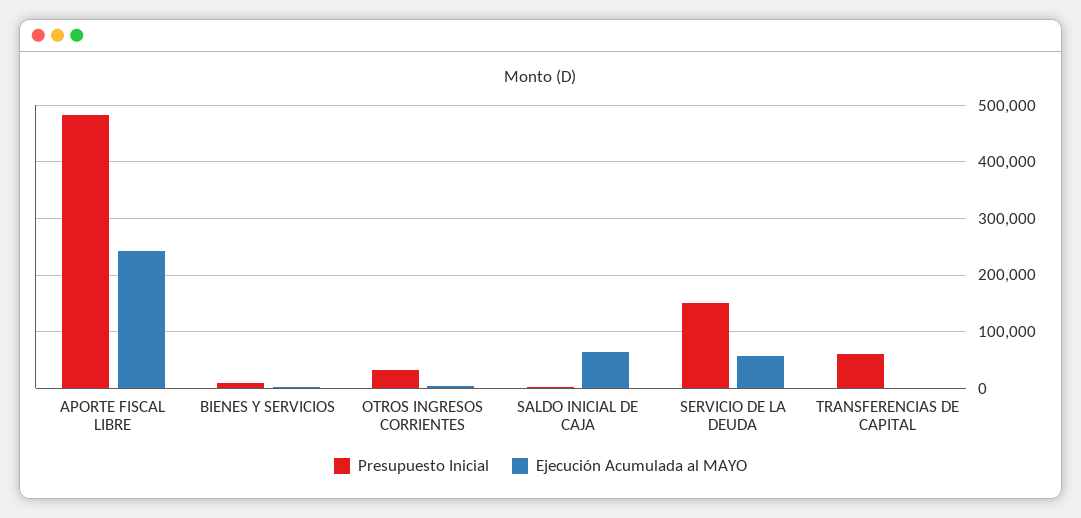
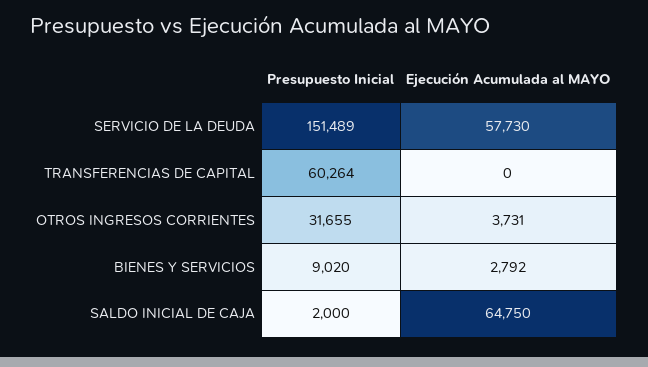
Presupuesto Inicial, APORTE FISCAL LIBRE: 480000 -> none
Ejecución Acumulada al MAYO, APORTE FISCAL LIBRE: 240000 -> none

